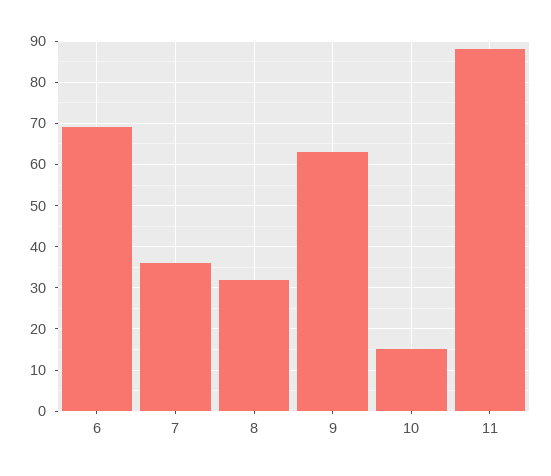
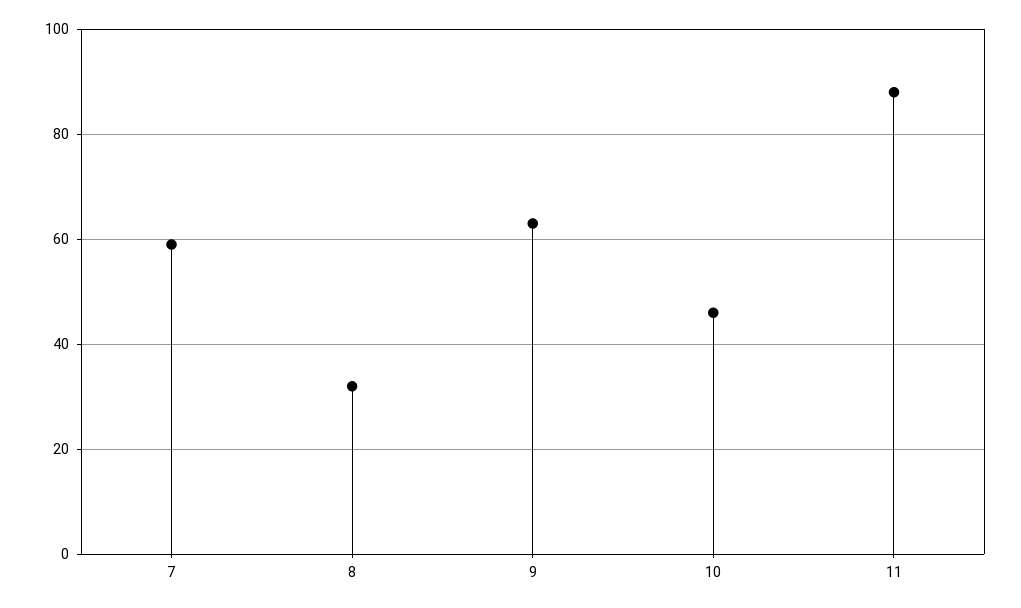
6: 70 -> none
7: 35 -> 60
10: 15 -> 45

